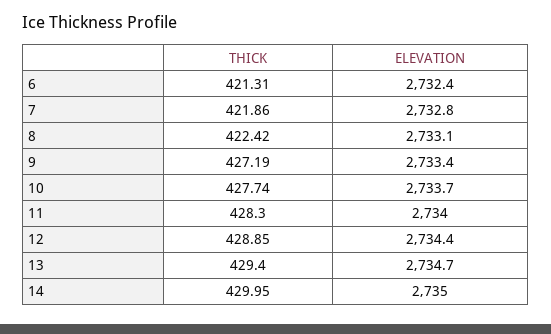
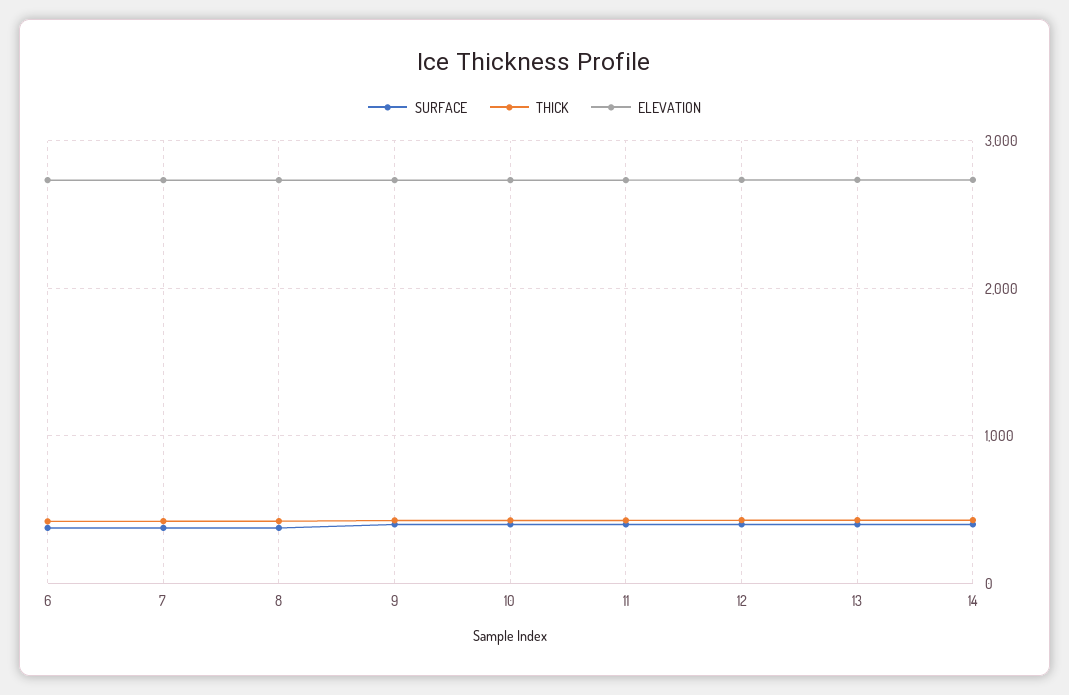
SURFACE, 6: none -> 400
SURFACE, 7: none -> 400
SURFACE, 8: none -> 400
SURFACE, 9: none -> 400
SURFACE, 10: none -> 400
SURFACE, 11: none -> 400
SURFACE, 12: none -> 400
SURFACE, 13: none -> 400
SURFACE, 14: none -> 400

